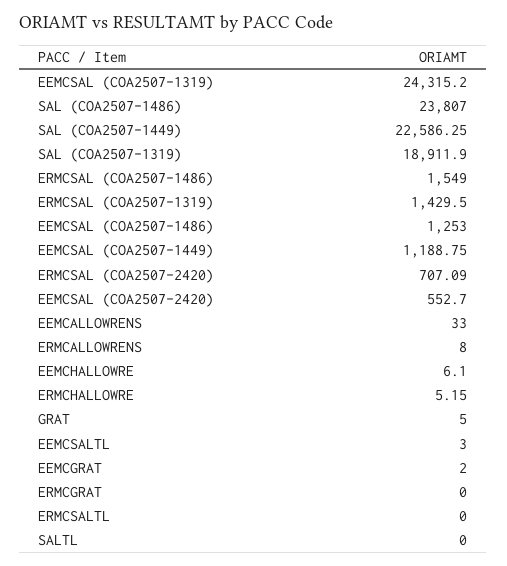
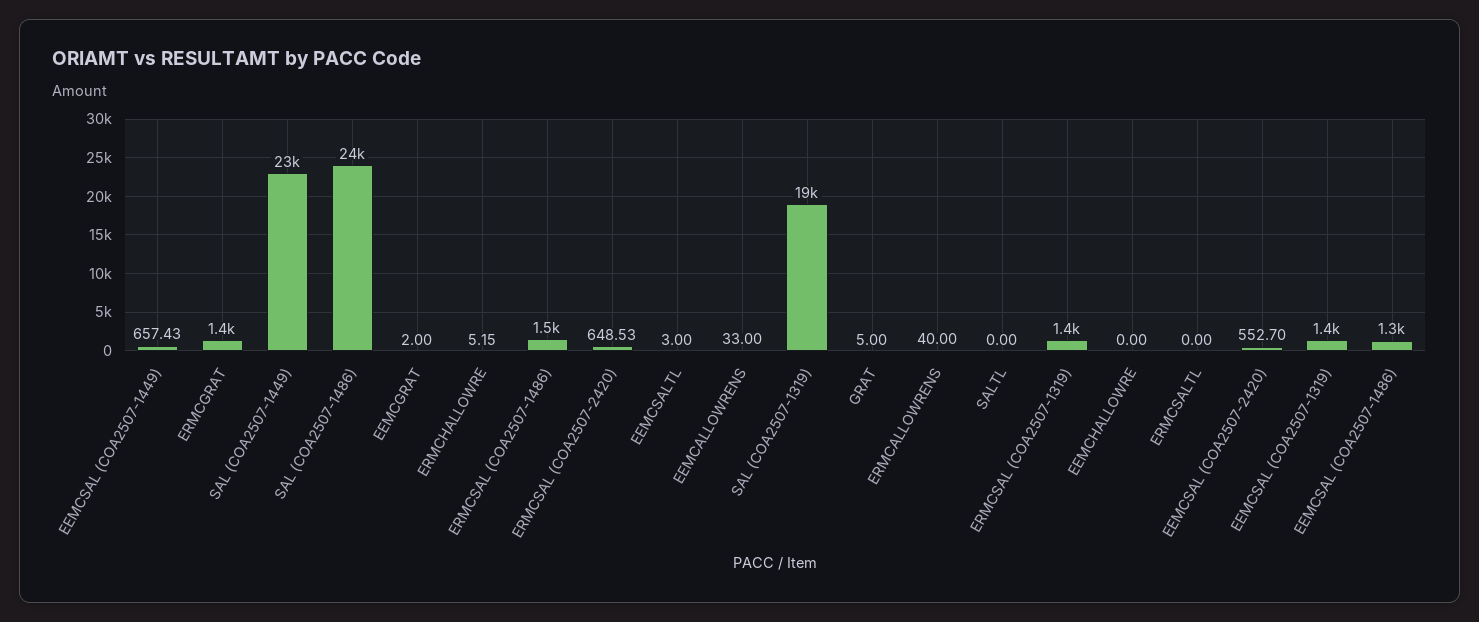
EEMCSAL (COA2507-1319): 24315.2 -> 1400
EEMCSAL (COA2507-1449): 1188.75 -> 657.43
ERMCSAL (COA2507-2420): 707.09 -> 648.53
ERMCALLOWRENS: 8 -> 40
EEMCHALLOWRE: 6.1 -> 0
ERMCGRAT: 0 -> 1400

